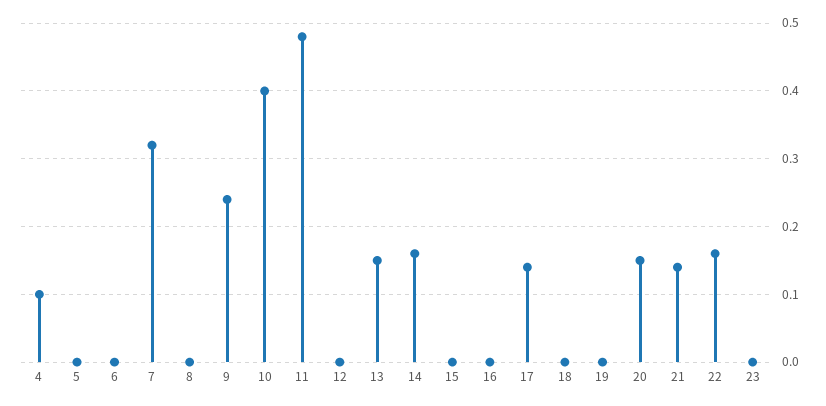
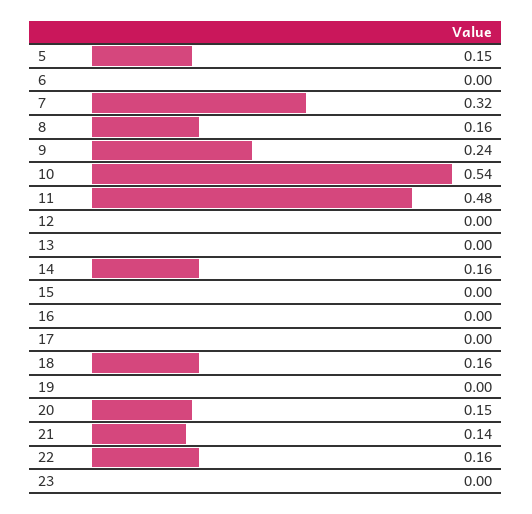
4: 0.1 -> none
5: 0 -> 0.15
8: 0 -> 0.16
10: 0.4 -> 0.54
13: 0.15 -> 0
17: 0.14 -> 0
18: 0 -> 0.16

